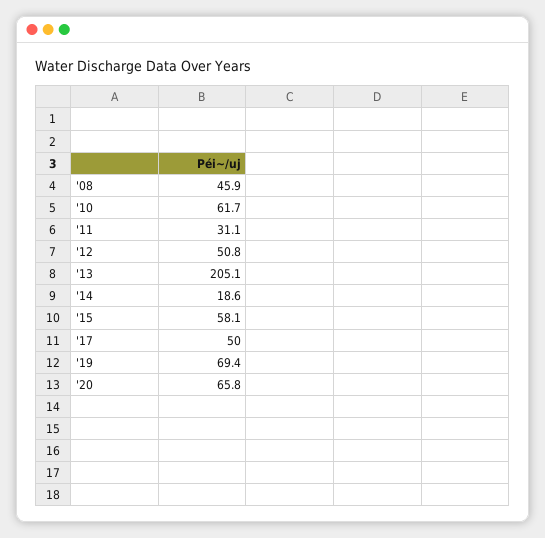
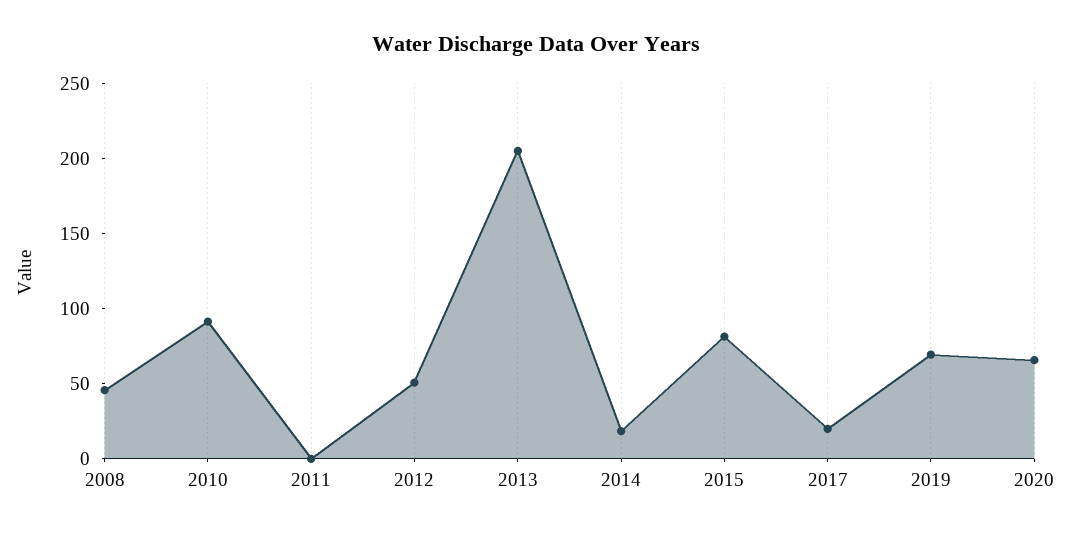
'10: 61.7 -> 90
'11: 31.1 -> 0
'15: 58.1 -> 80
'17: 50 -> 20

